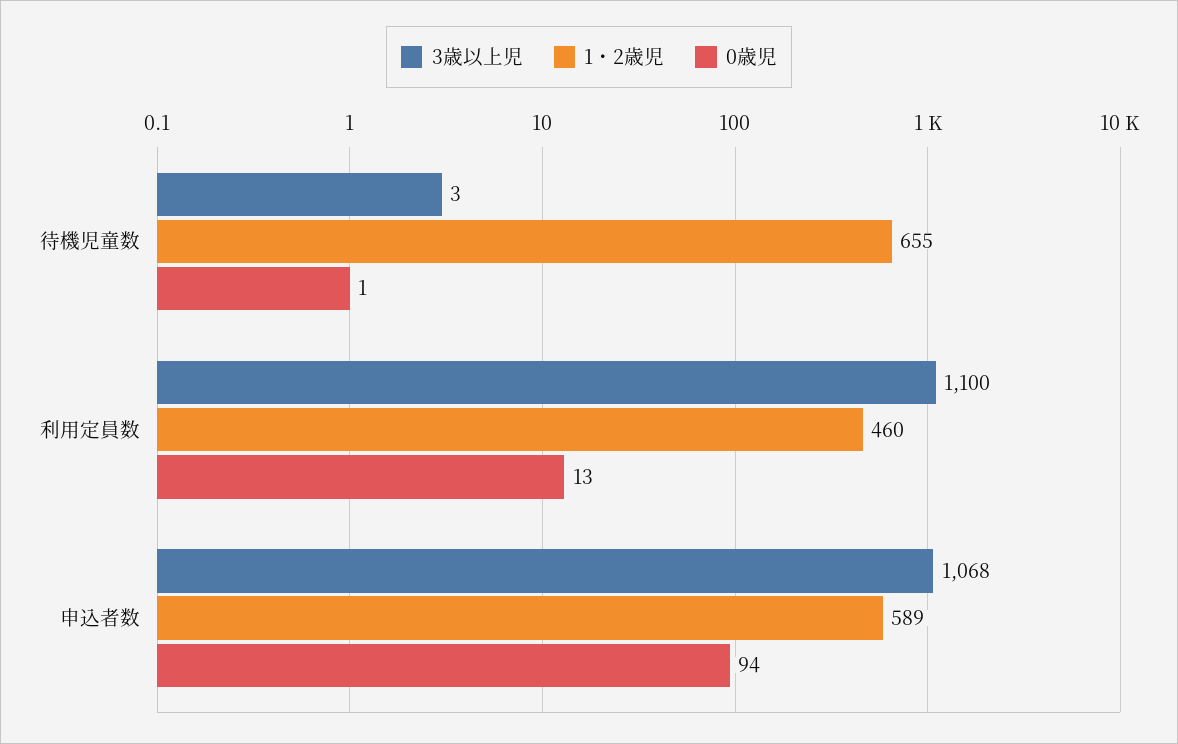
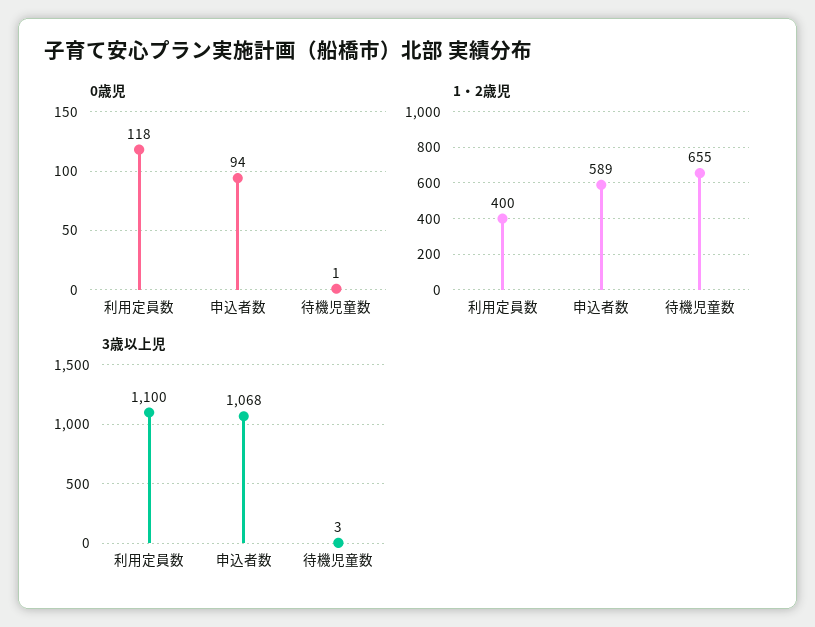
1・2歳児, 利用定員数: 460 -> 400
0歳児, 利用定員数: 13 -> 118

